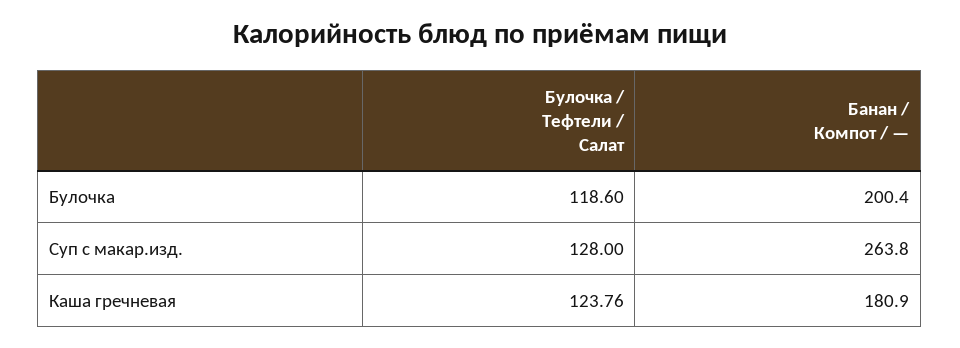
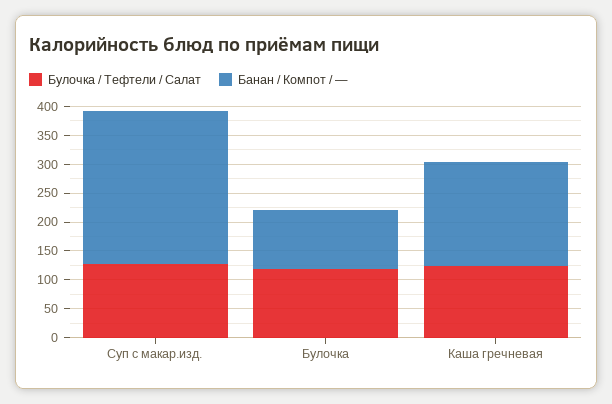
Банан / Компот / —, Булочка: 200.4 -> 100

